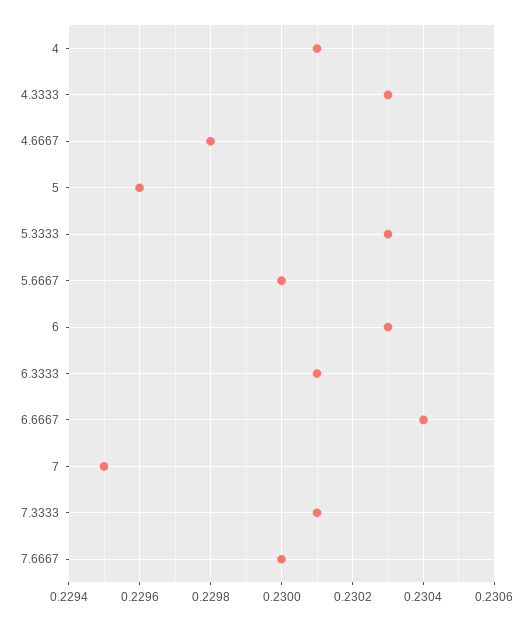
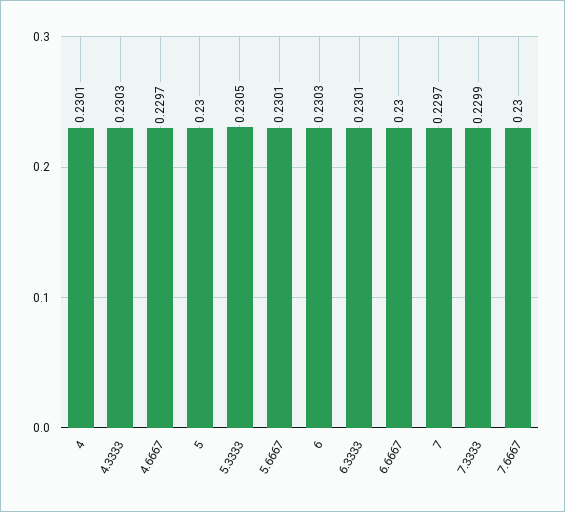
4.6667: 0.2298 -> 0.2297
5: 0.2296 -> 0.23
5.3333: 0.2303 -> 0.2305
5.6667: 0.23 -> 0.2301
6.6667: 0.2304 -> 0.23
7: 0.2295 -> 0.2297
7.3333: 0.2301 -> 0.2299

